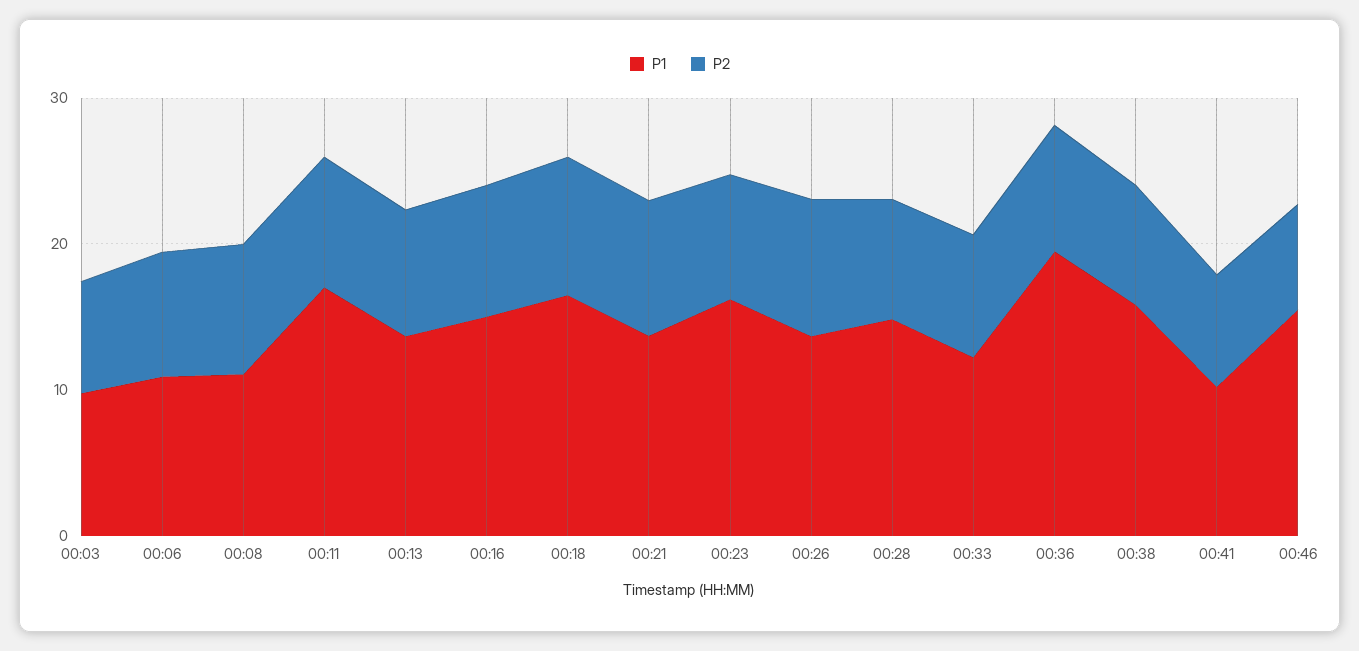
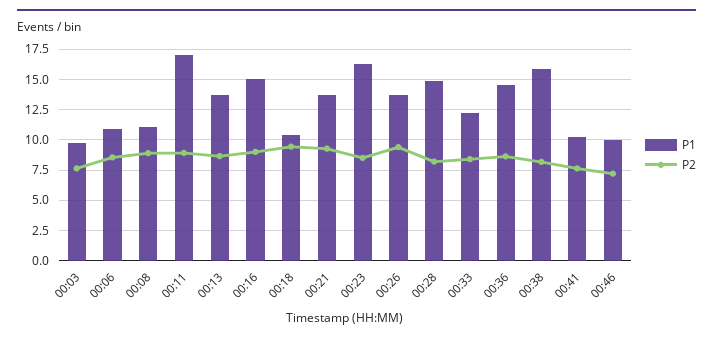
P1, 00:18: 16 -> 10.5
P1, 00:36: 20 -> 14.5
P1, 00:46: 16 -> 10

